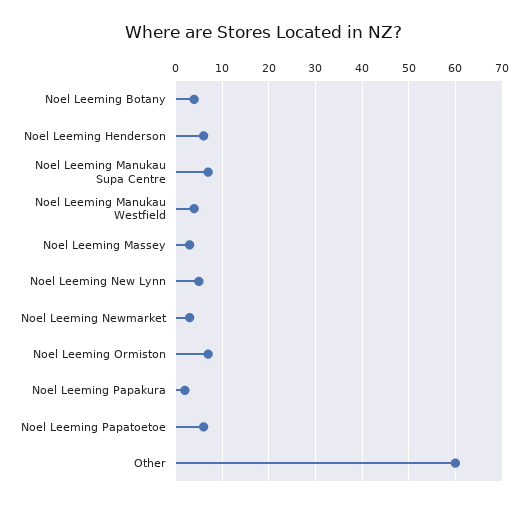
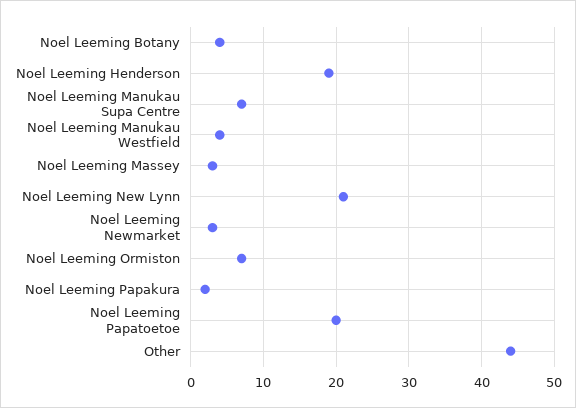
Noel Leeming Henderson: 5 -> 19
Noel Leeming New Lynn: 5 -> 21
Noel Leeming Papatoetoe: 5 -> 20
Other: 60 -> 44

